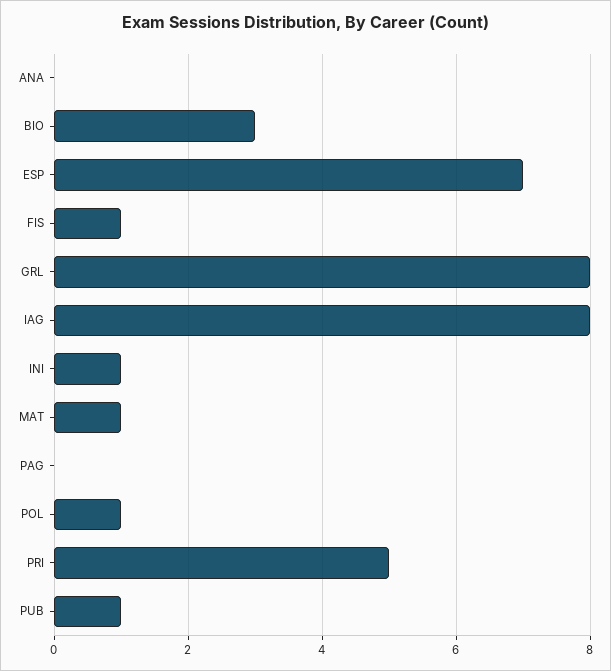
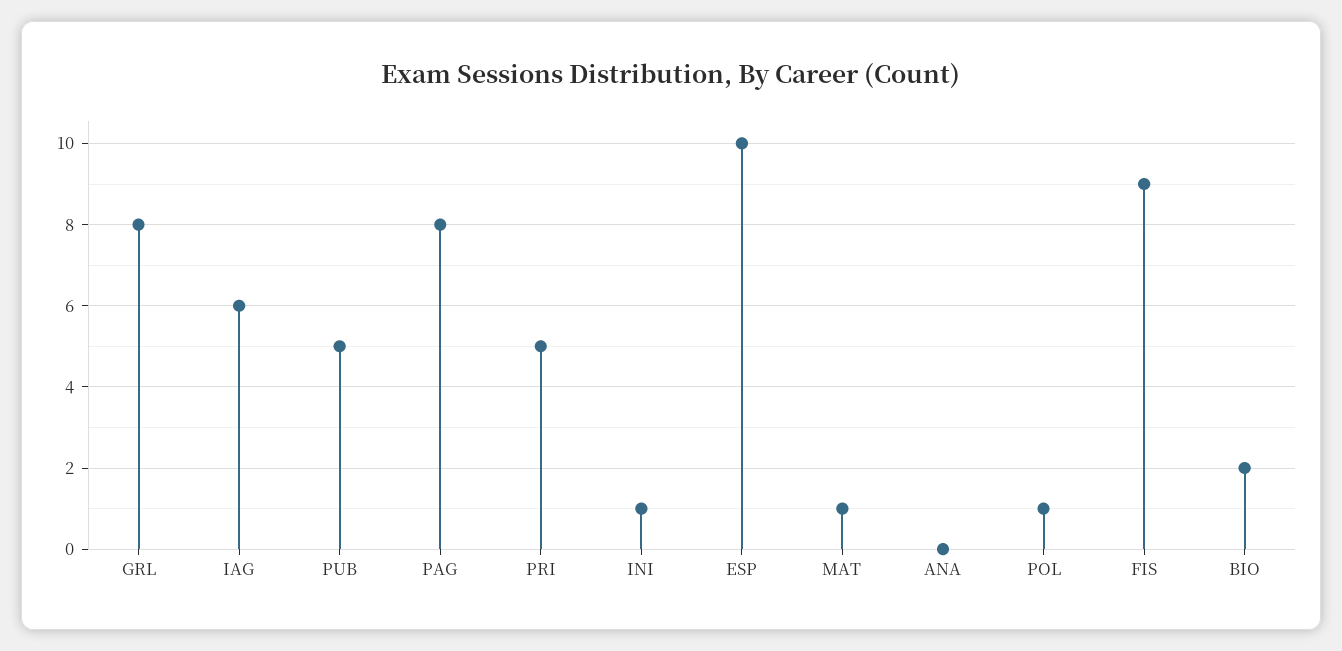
BIO: 3 -> 2
ESP: 7 -> 10
FIS: 1 -> 9
IAG: 8 -> 6
PAG: 0 -> 8
PUB: 1 -> 5

